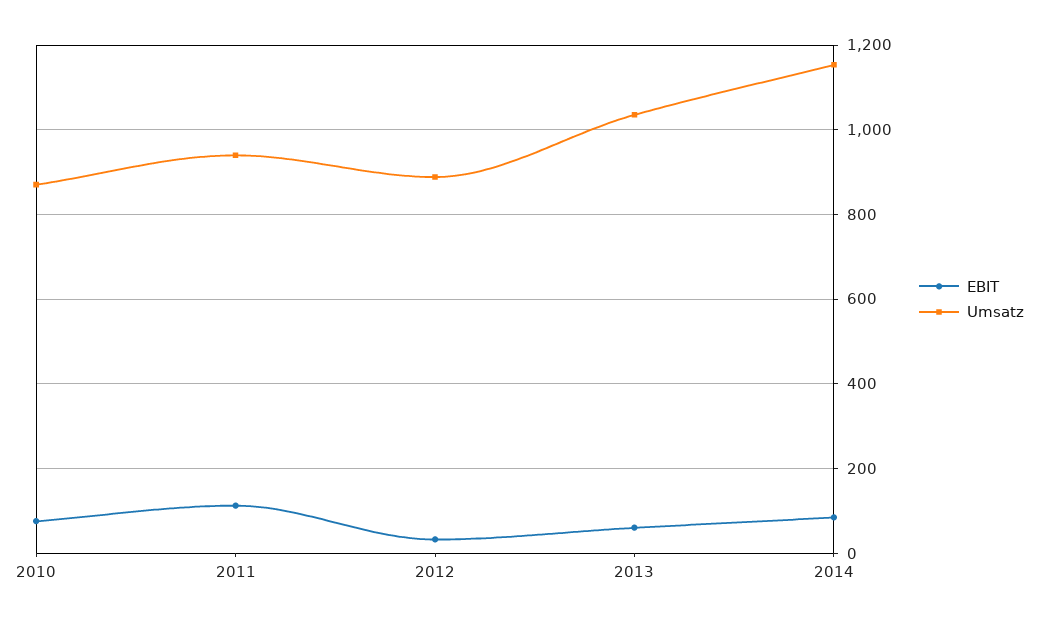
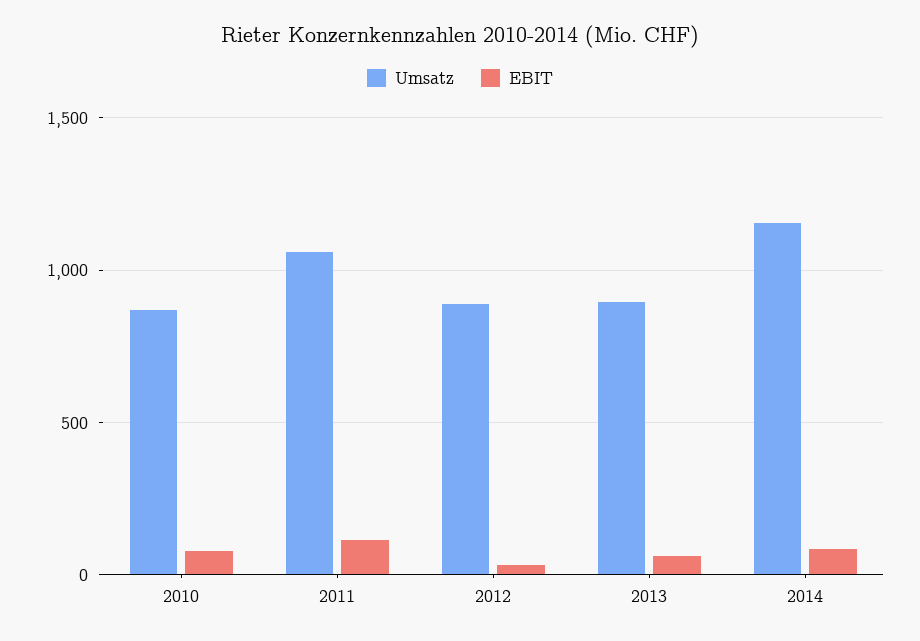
Umsatz, 2011: 940 -> 1050
Umsatz, 2013: 1040 -> 900

